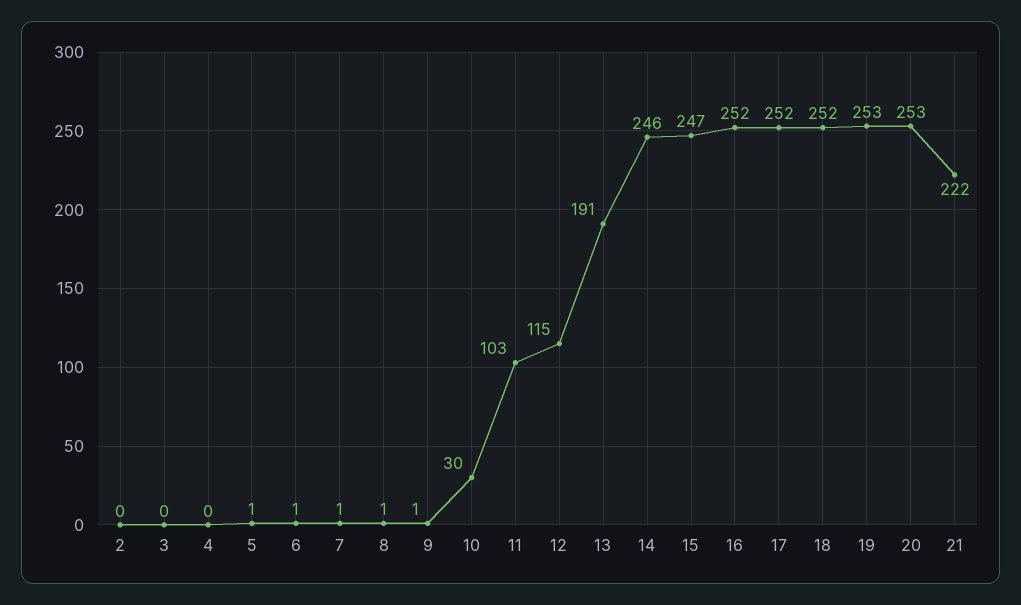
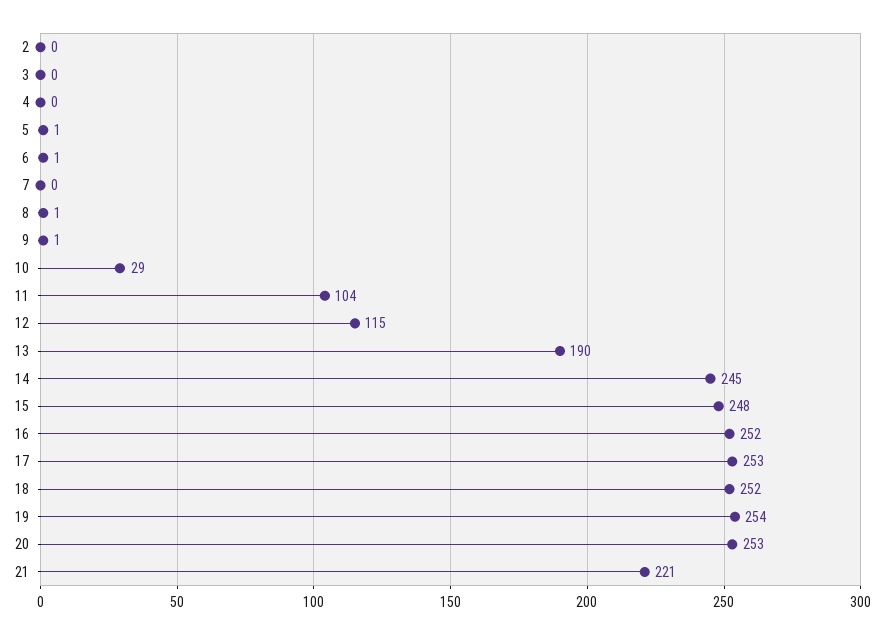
7: 1 -> 0
10: 30 -> 29
11: 103 -> 104
13: 191 -> 190
14: 246 -> 245
15: 247 -> 248
17: 252 -> 253
19: 253 -> 254
21: 222 -> 221

